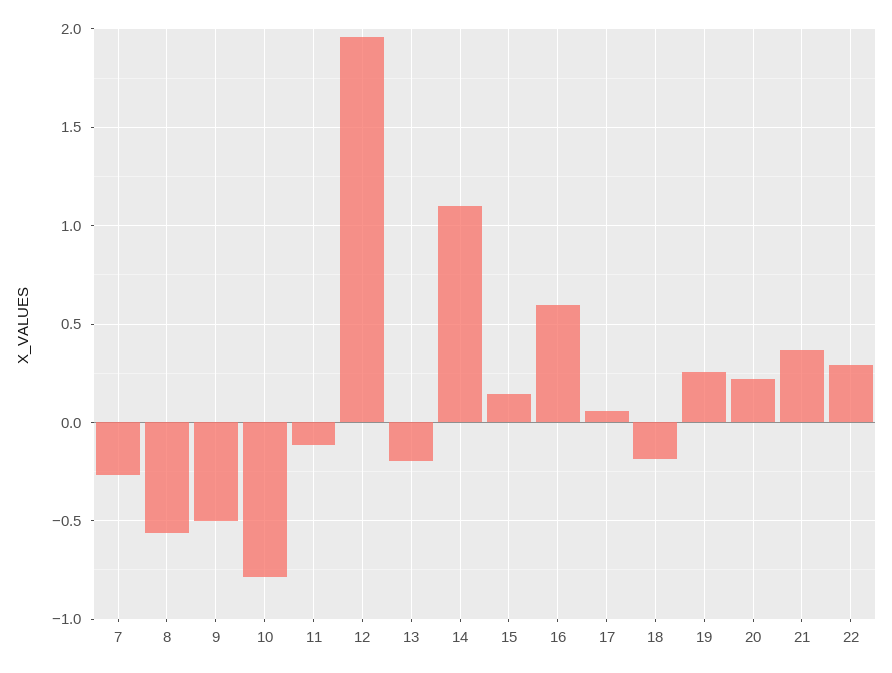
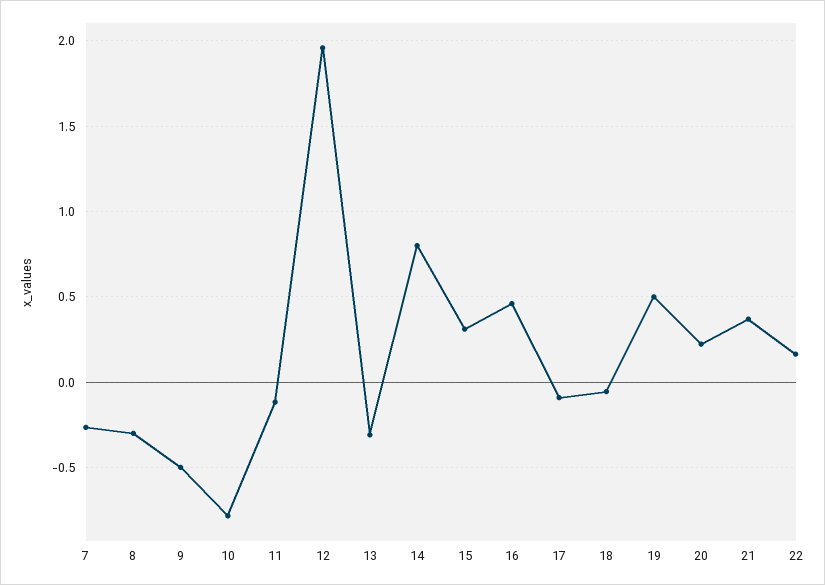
8: -0.55 -> -0.3
13: -0.2 -> -0.3
14: 1.1 -> 0.8
15: 0.15 -> 0.3
16: 0.6 -> 0.45
17: 0.05 -> -0.1
18: -0.2 -> -0.05
19: 0.25 -> 0.5
22: 0.3 -> 0.15

